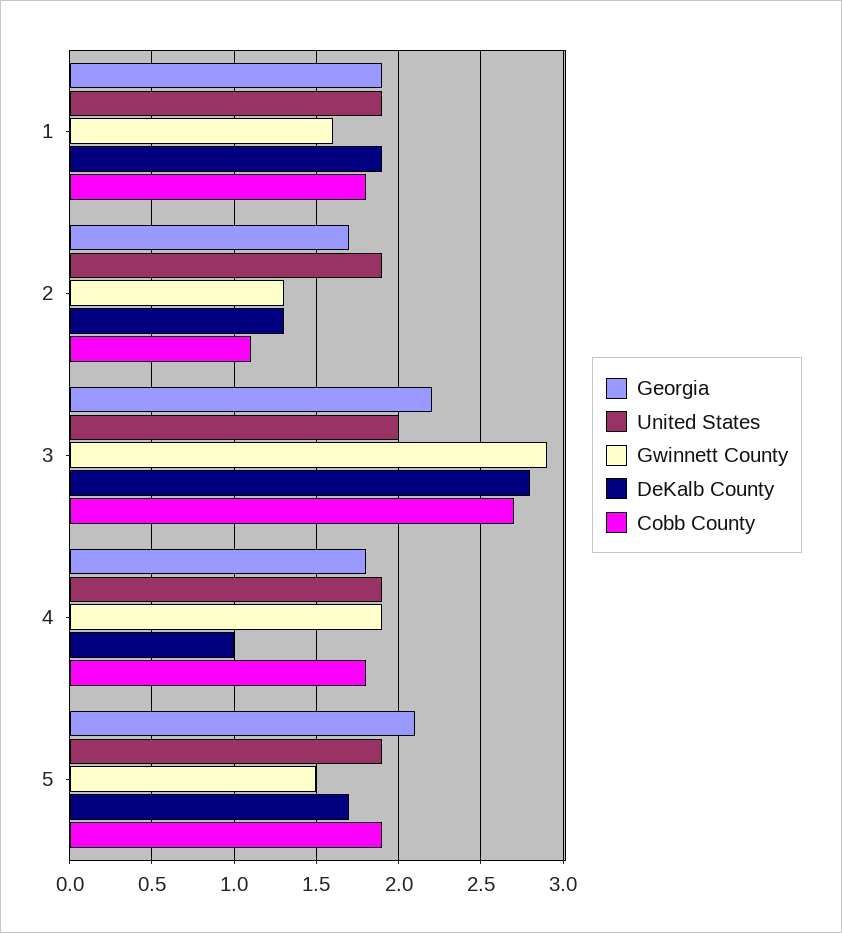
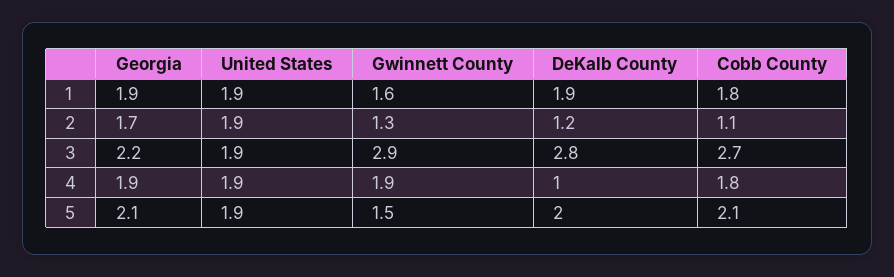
DeKalb County, 2: 1.3 -> 1.2
United States, 3: 2 -> 1.9
Georgia, 4: 1.8 -> 1.9
DeKalb County, 5: 1.7 -> 2
Cobb County, 5: 1.9 -> 2.1

